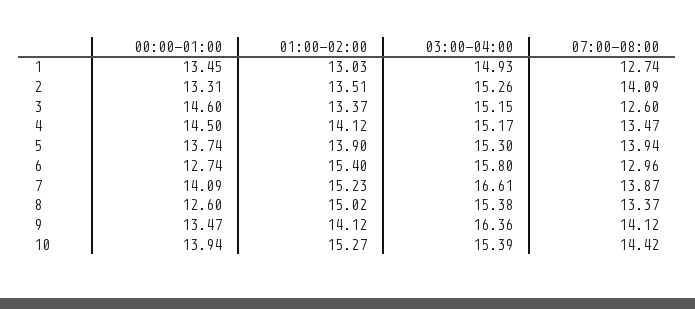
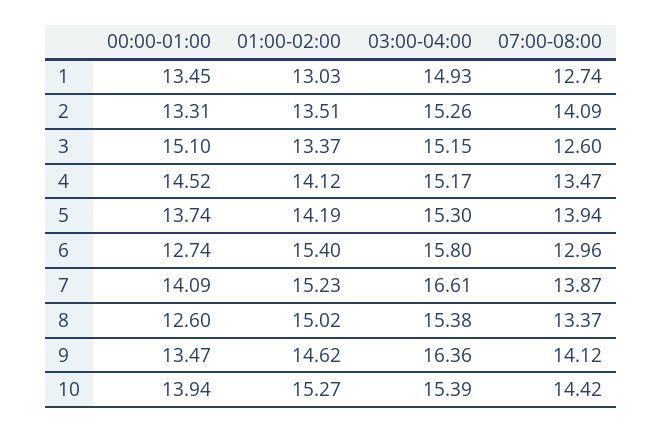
00:00-01:00, 3: 14.6 -> 15.1
00:00-01:00, 4: 14.5 -> 14.52
01:00-02:00, 5: 13.9 -> 14.19
01:00-02:00, 9: 14.12 -> 14.62

